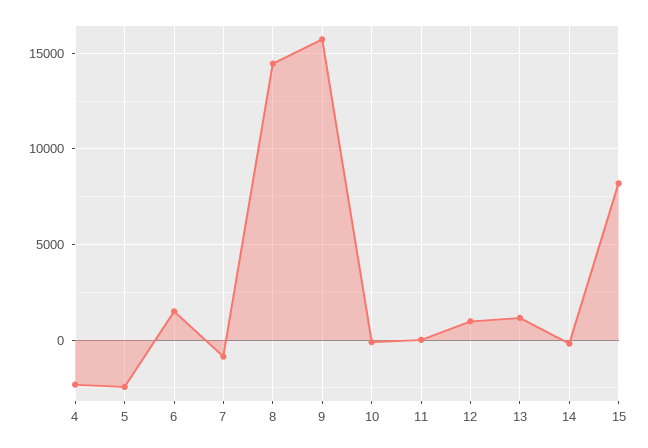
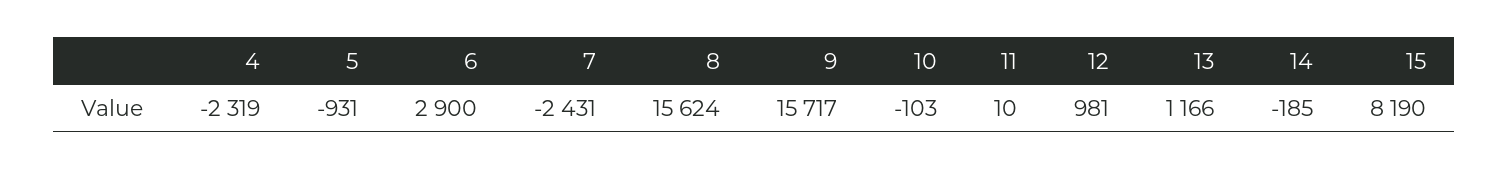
5: -2500 -> -931
6: 1500 -> 2900
7: -1000 -> -2431
8: 14500 -> 15624

